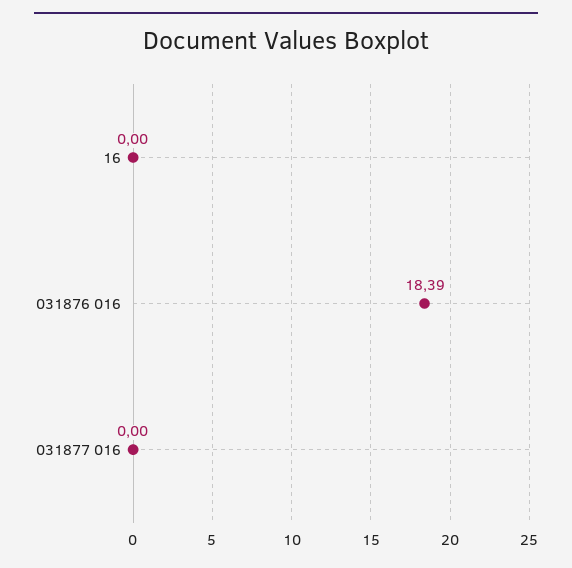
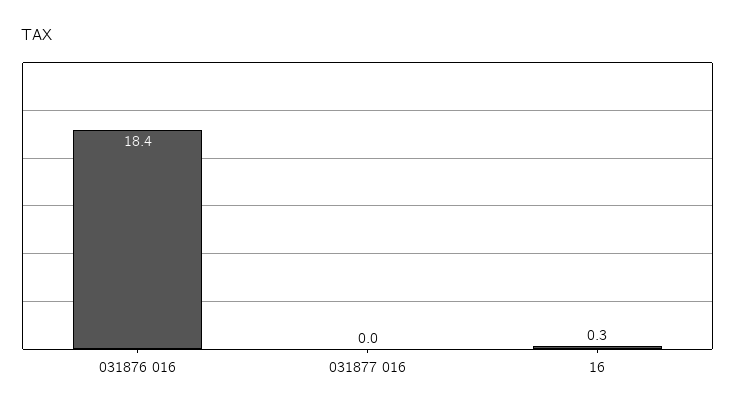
16: 0 -> 0.3

